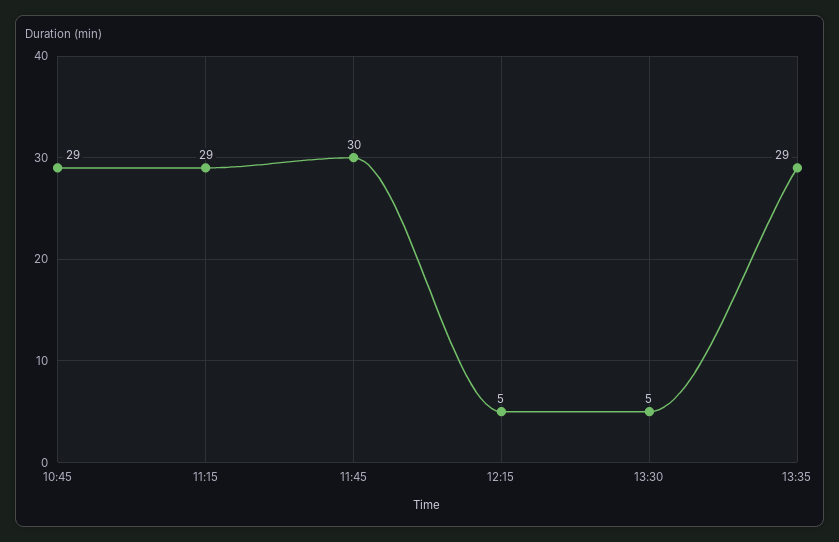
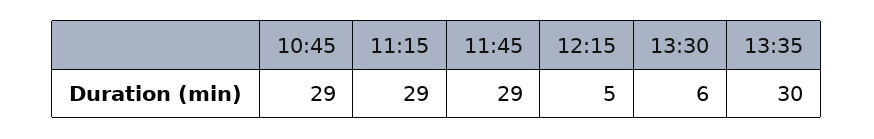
11:45: 30 -> 29
13:30: 5 -> 6
13:35: 29 -> 30

